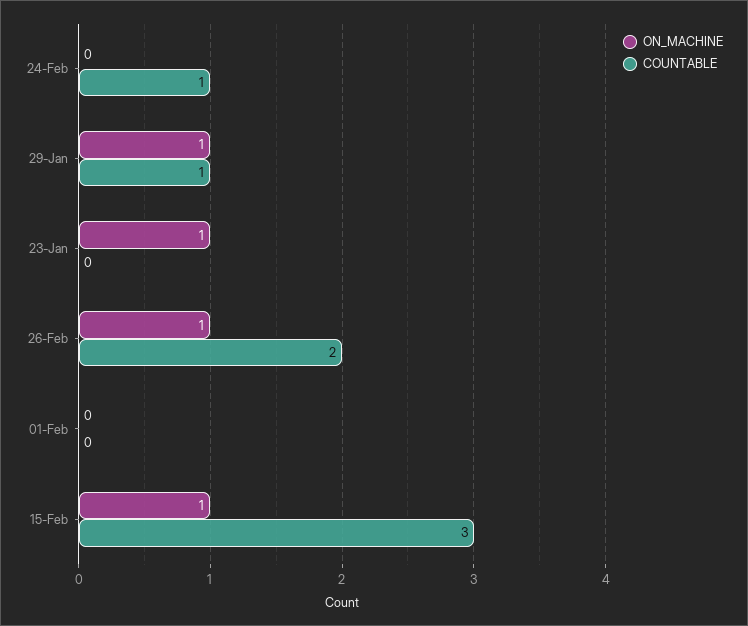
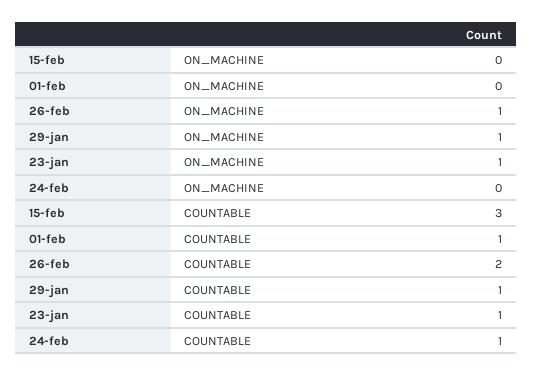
COUNTABLE, 23-Jan: 0 -> 1
COUNTABLE, 01-Feb: 0 -> 1
ON_MACHINE, 15-Feb: 1 -> 0

